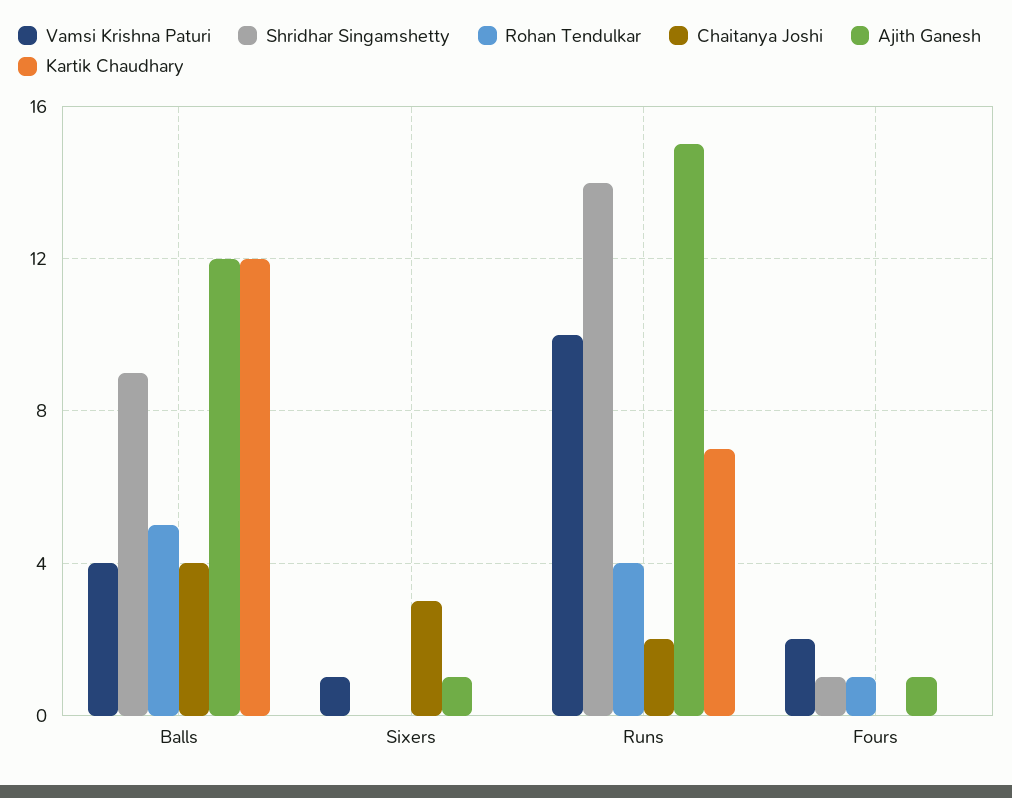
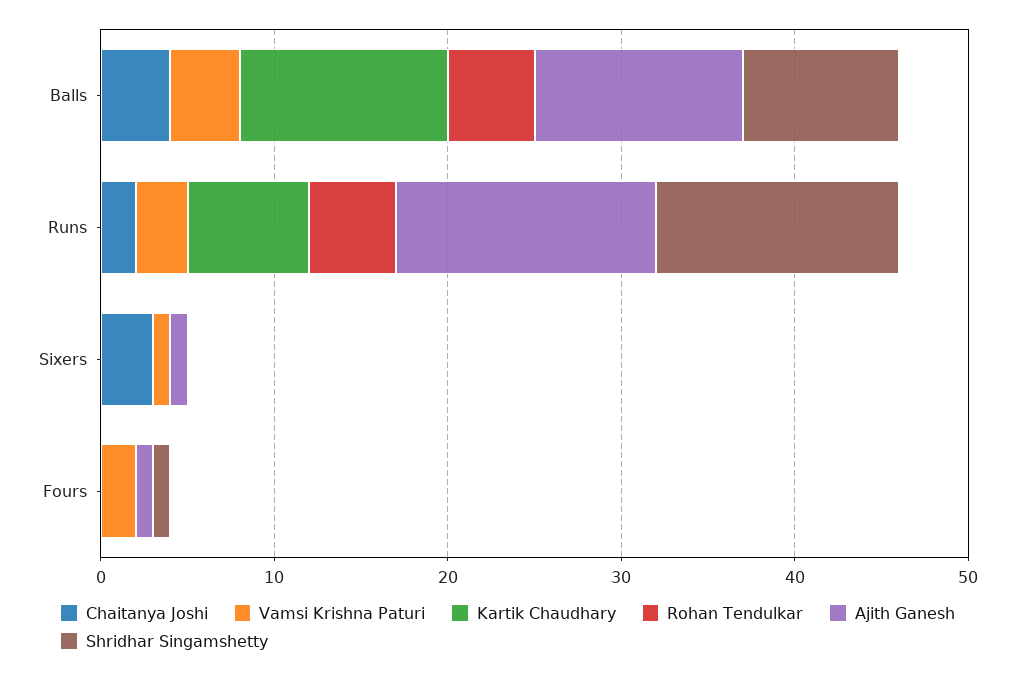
Vamsi Krishna Paturi, Runs: 10 -> 3
Rohan Tendulkar, Runs: 4 -> 5
Rohan Tendulkar, Fours: 1 -> 0

